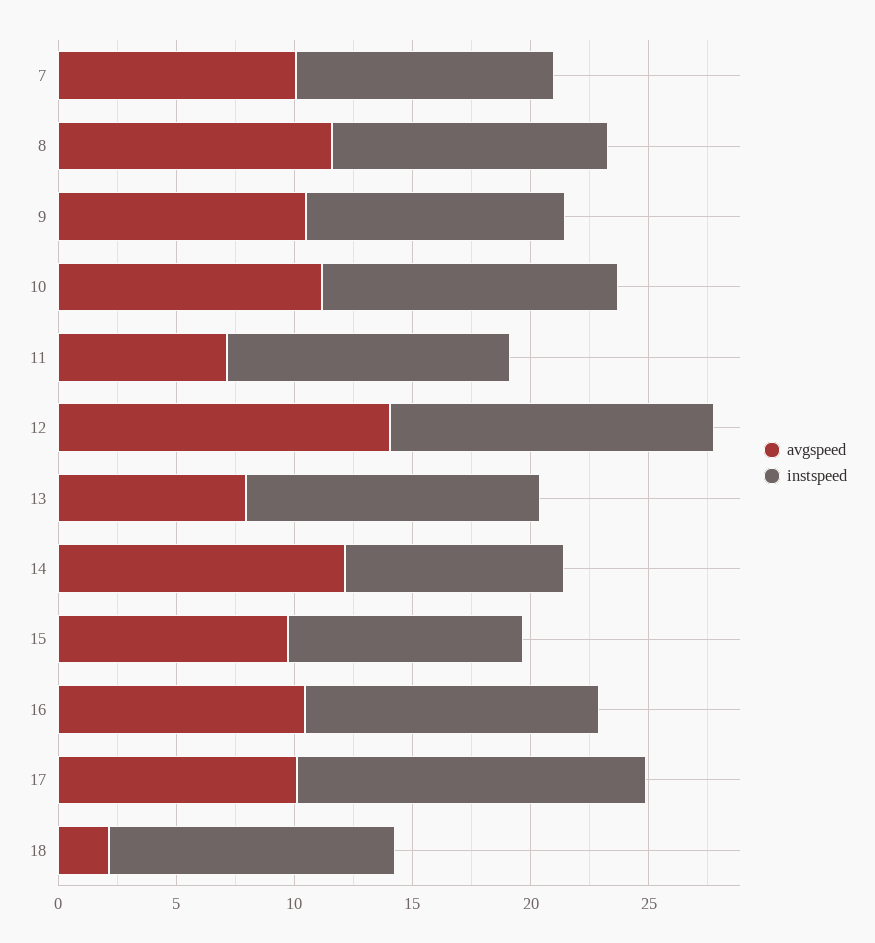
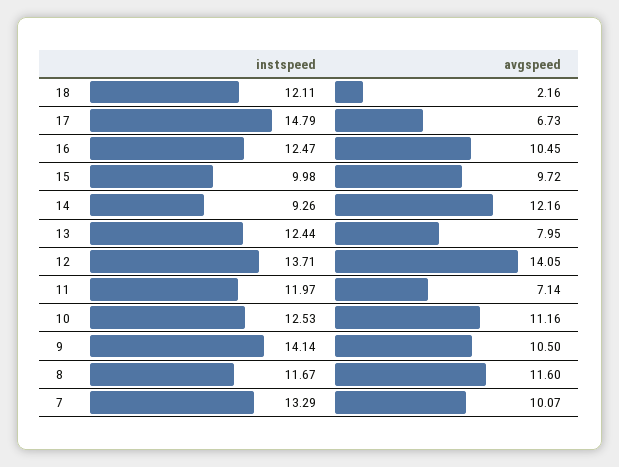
instspeed, 7: 11 -> 13.29
instspeed, 9: 11 -> 14.14
avgspeed, 17: 10 -> 6.73

